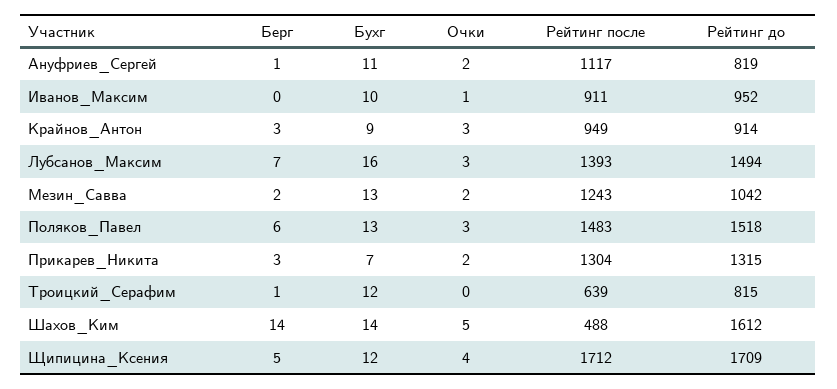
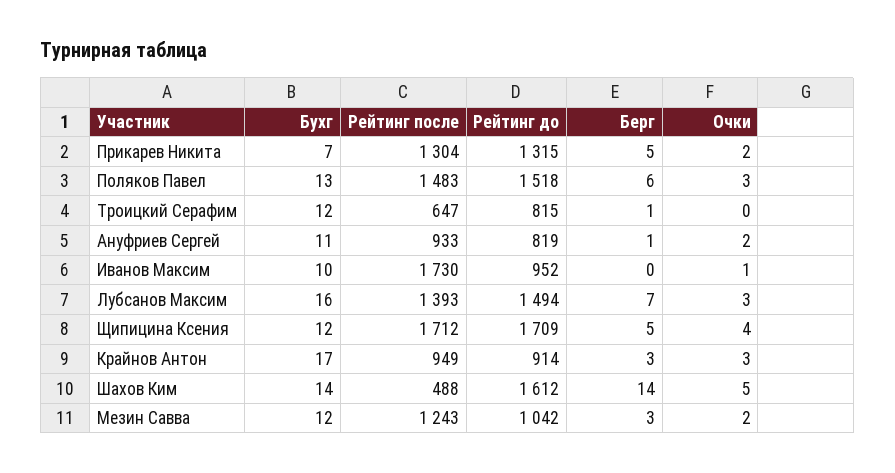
Рейтинг после, Ануфриев_Сергей: 1117 -> 933
Рейтинг после, Иванов_Максим: 911 -> 1730
Бухг, Крайнов_Антон: 9 -> 17
Берг, Мезин_Савва: 2 -> 3
Бухг, Мезин_Савва: 13 -> 12
Берг, Прикарев_Никита: 3 -> 5
Рейтинг после, Троицкий_Серафим: 639 -> 647

